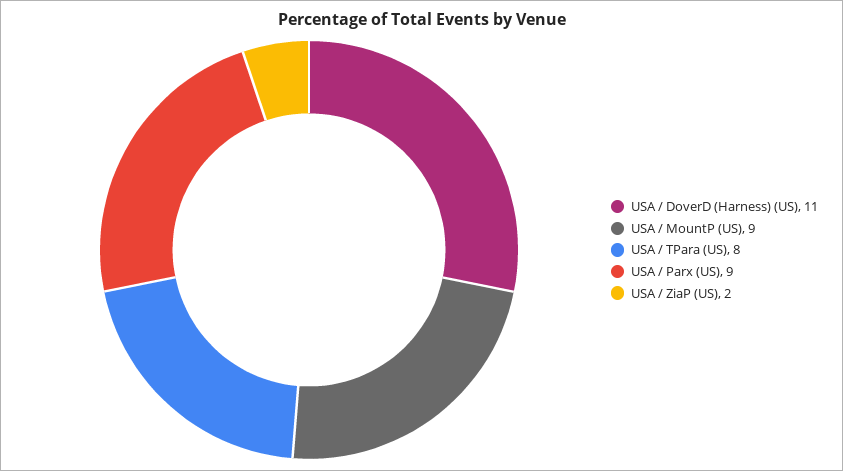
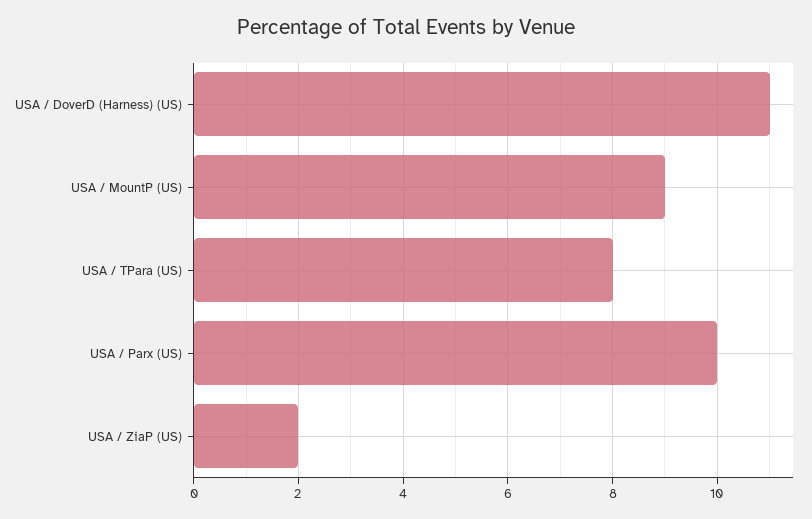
USA / Parx (US): 9 -> 10

